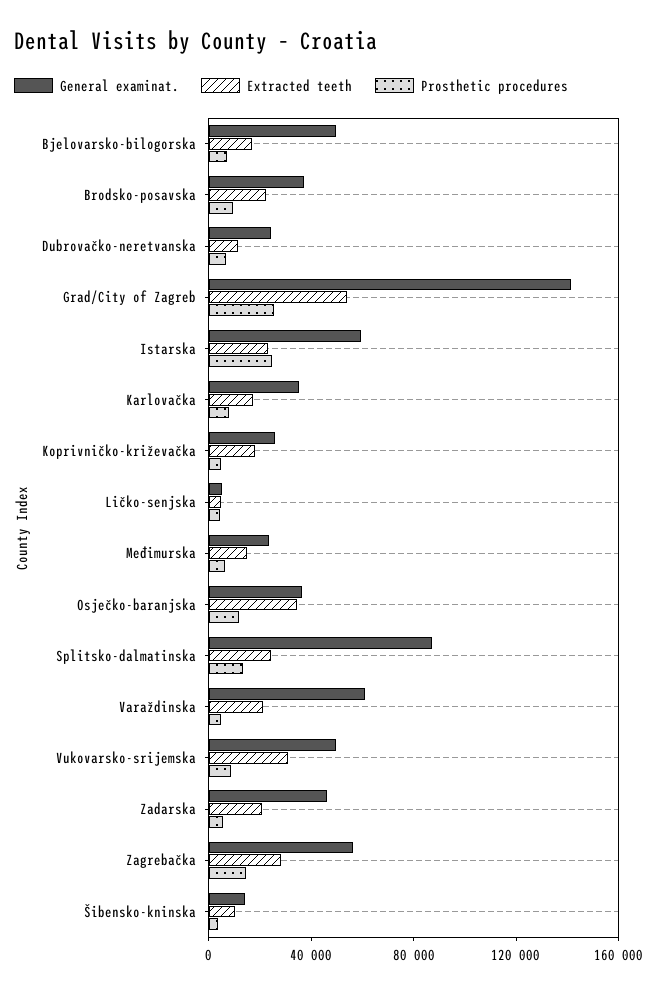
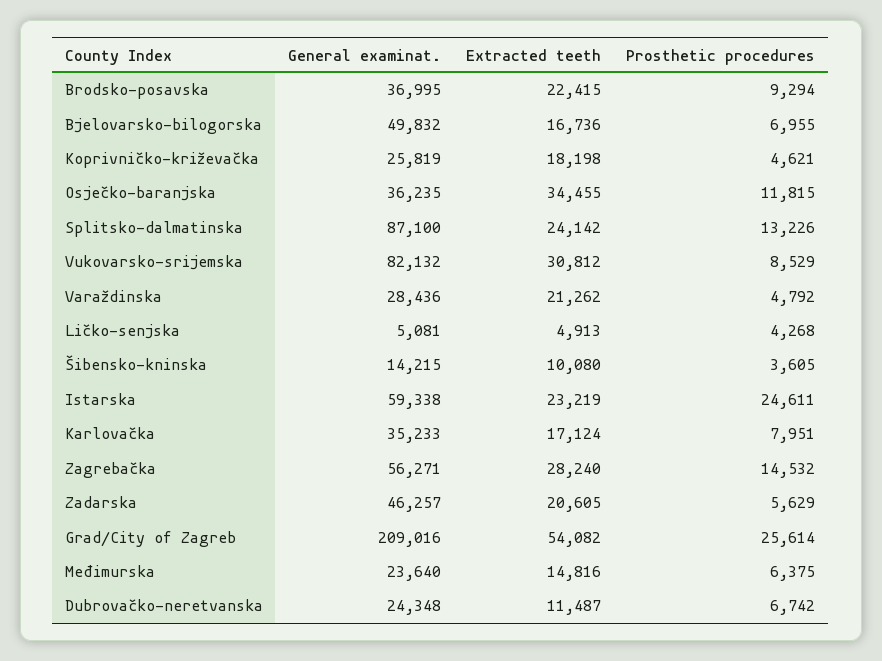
General examinat., Grad/City of Zagreb: 140000 -> 209016
General examinat., Varaždinska: 60000 -> 28436
General examinat., Vukovarsko-srijemska: 50000 -> 82132

